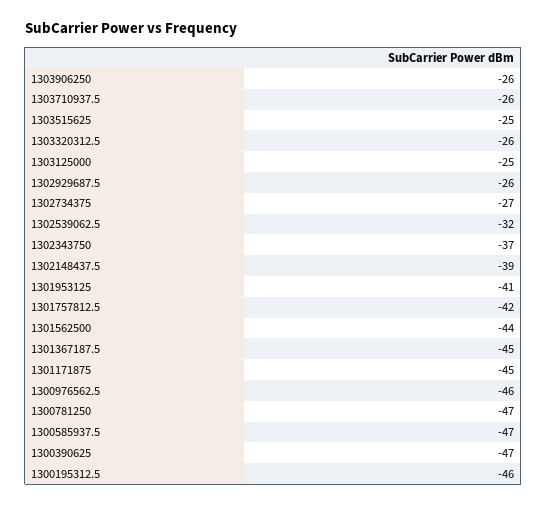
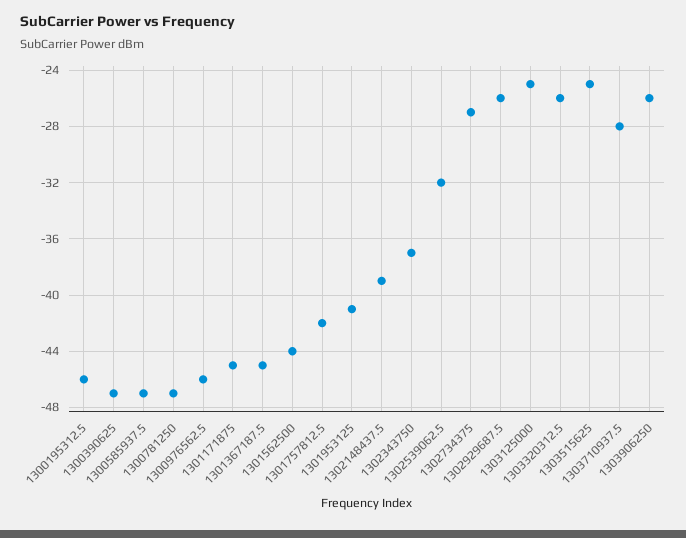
1303710937.5: -26 -> -28

